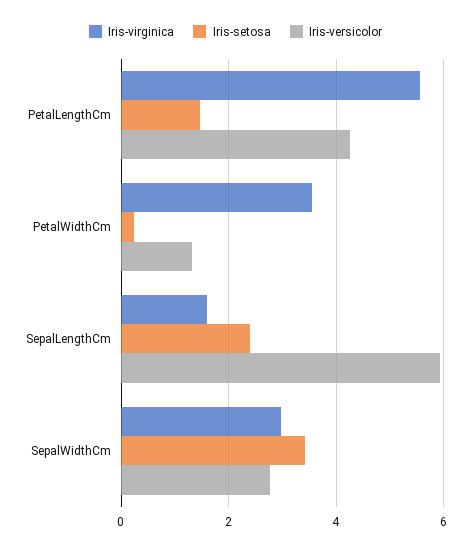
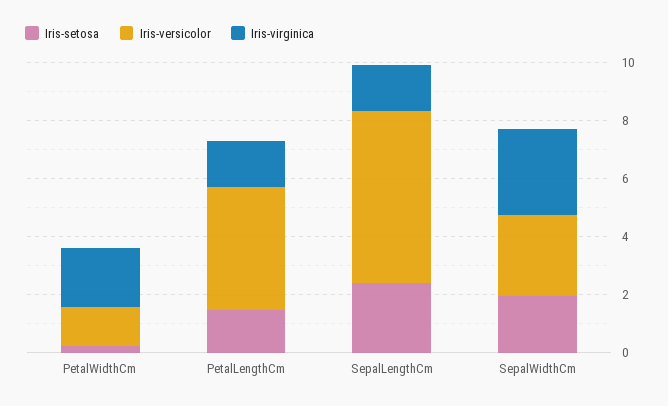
Iris-virginica, PetalLengthCm: 5.6 -> 1.5
Iris-virginica, PetalWidthCm: 3.6 -> 2
Iris-setosa, SepalWidthCm: 3.4 -> 2

